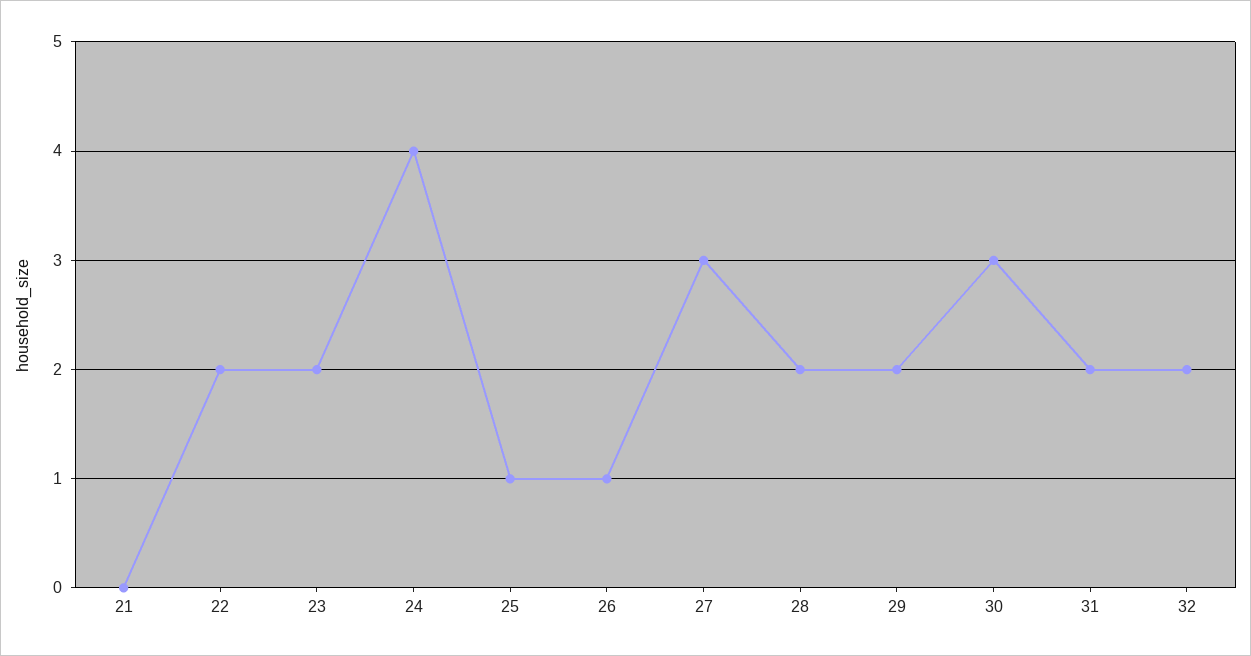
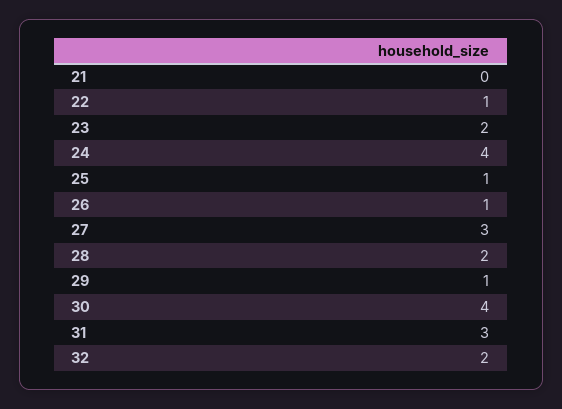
22: 2 -> 1
29: 2 -> 1
30: 3 -> 4
31: 2 -> 3

